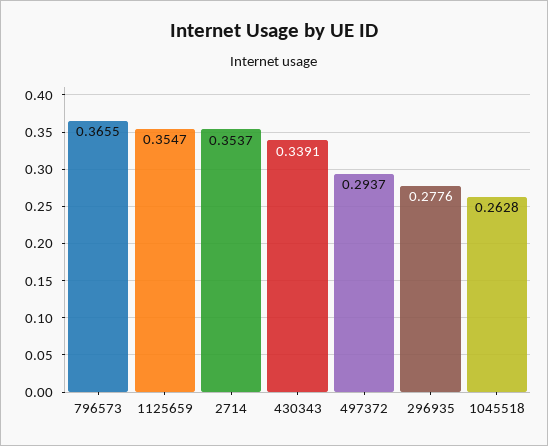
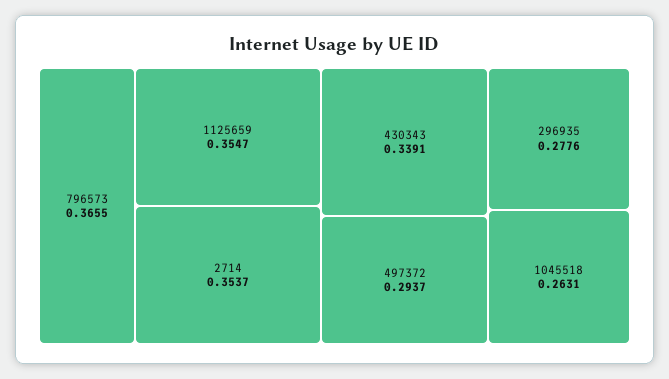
1045518: 0.2628 -> 0.2631

